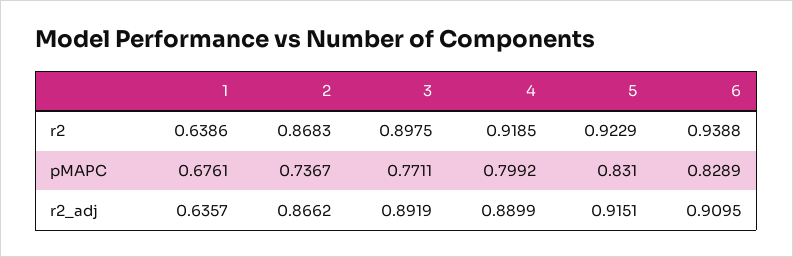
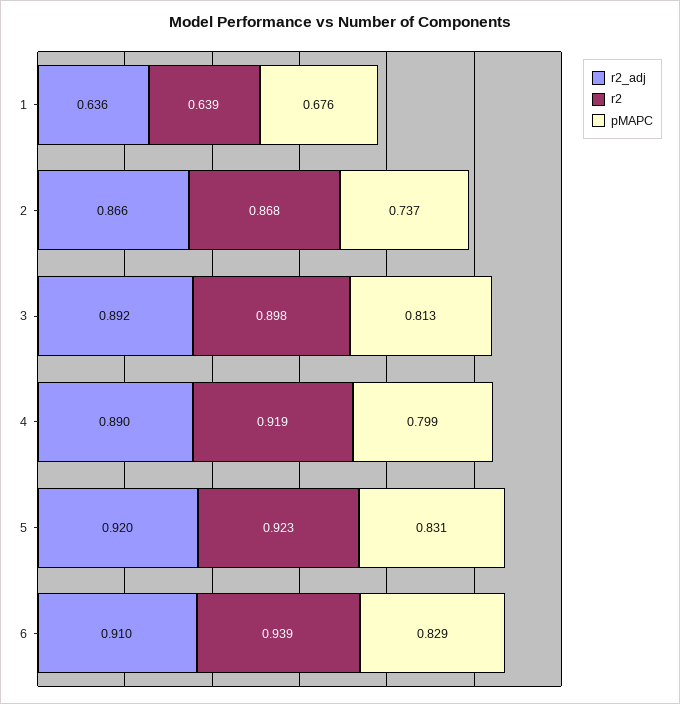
pMAPC, 3: 0.7711 -> 0.813
r2_adj, 5: 0.9151 -> 0.92

